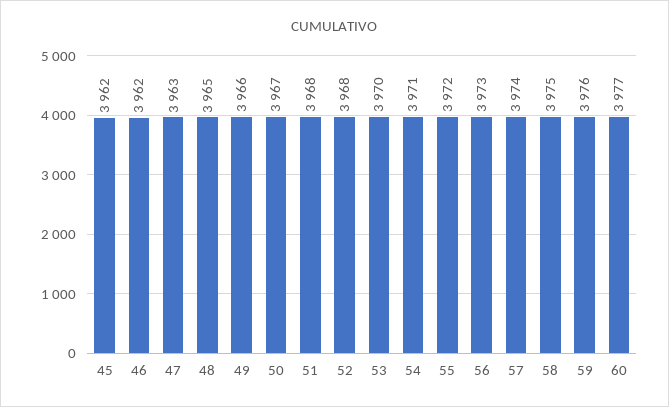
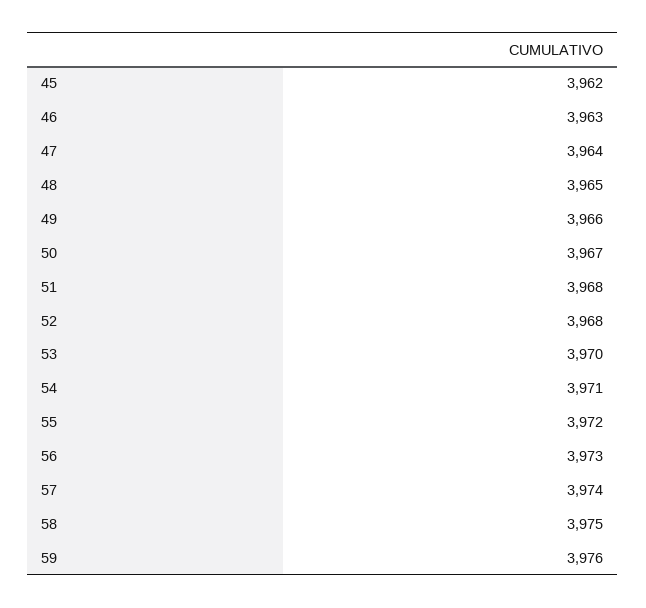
46: 3962 -> 3963
47: 3963 -> 3964
60: 3977 -> none

